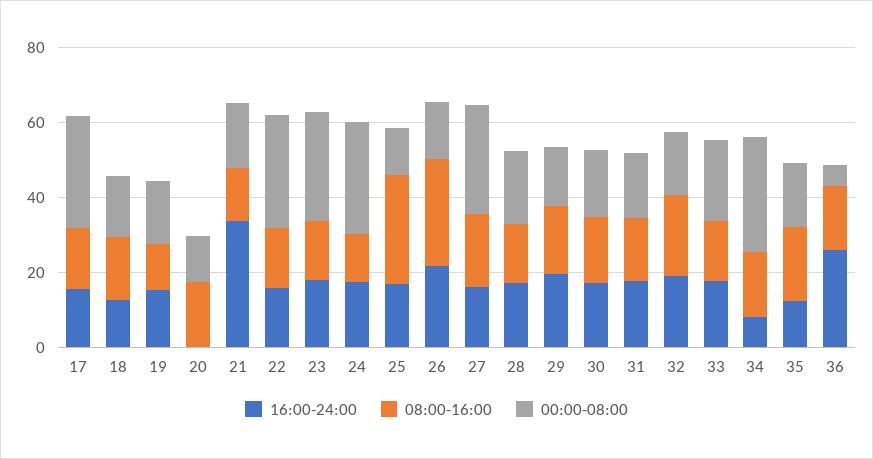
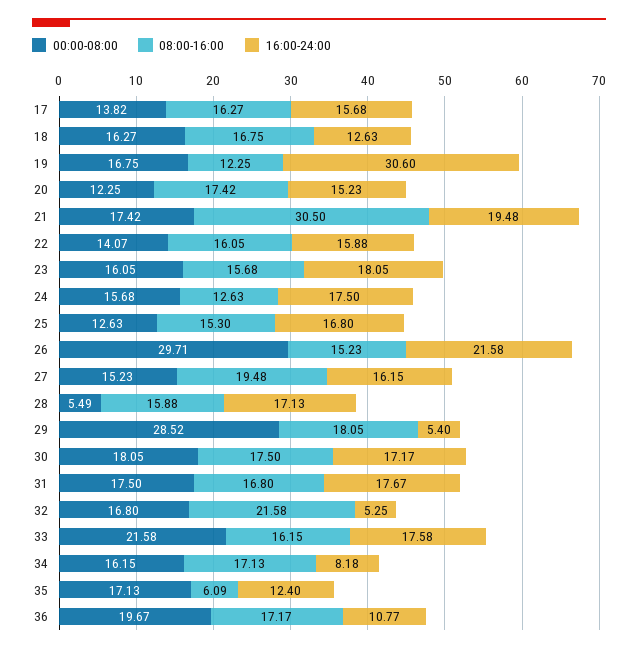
00:00-08:00, 17: 30 -> 13.82
16:00-24:00, 19: 15 -> 30.6
16:00-24:00, 20: 0 -> 15.23
16:00-24:00, 21: 35 -> 19.48
08:00-16:00, 21: 15 -> 30.5
00:00-08:00, 22: 30 -> 14.07
00:00-08:00, 23: 30 -> 16.05
00:00-08:00, 24: 30 -> 15.68
08:00-16:00, 25: 30 -> 15.3
08:00-16:00, 26: 30 -> 15.23
00:00-08:00, 26: 15 -> 29.71
00:00-08:00, 27: 30 -> 15.23
00:00-08:00, 28: 20 -> 5.49
16:00-24:00, 29: 20 -> 5.4
00:00-08:00, 29: 15 -> 28.52
16:00-24:00, 32: 20 -> 5.25
00:00-08:00, 34: 30 -> 16.15
08:00-16:00, 35: 20 -> 6.09
16:00-24:00, 36: 25 -> 10.77
00:00-08:00, 36: 5 -> 19.67

